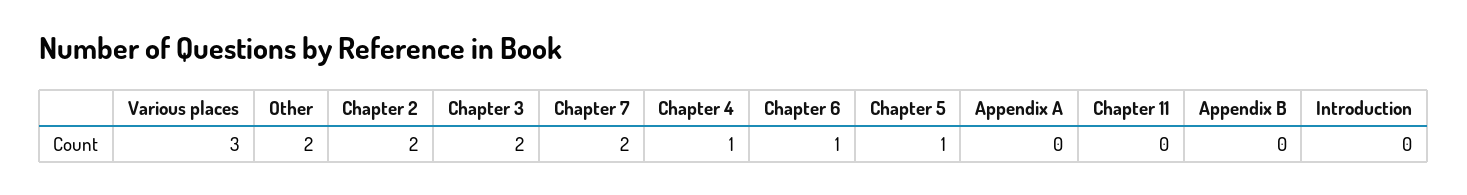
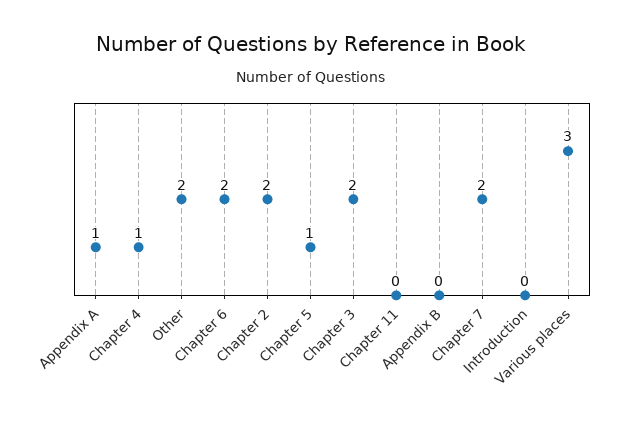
Chapter 6: 1 -> 2
Appendix A: 0 -> 1

